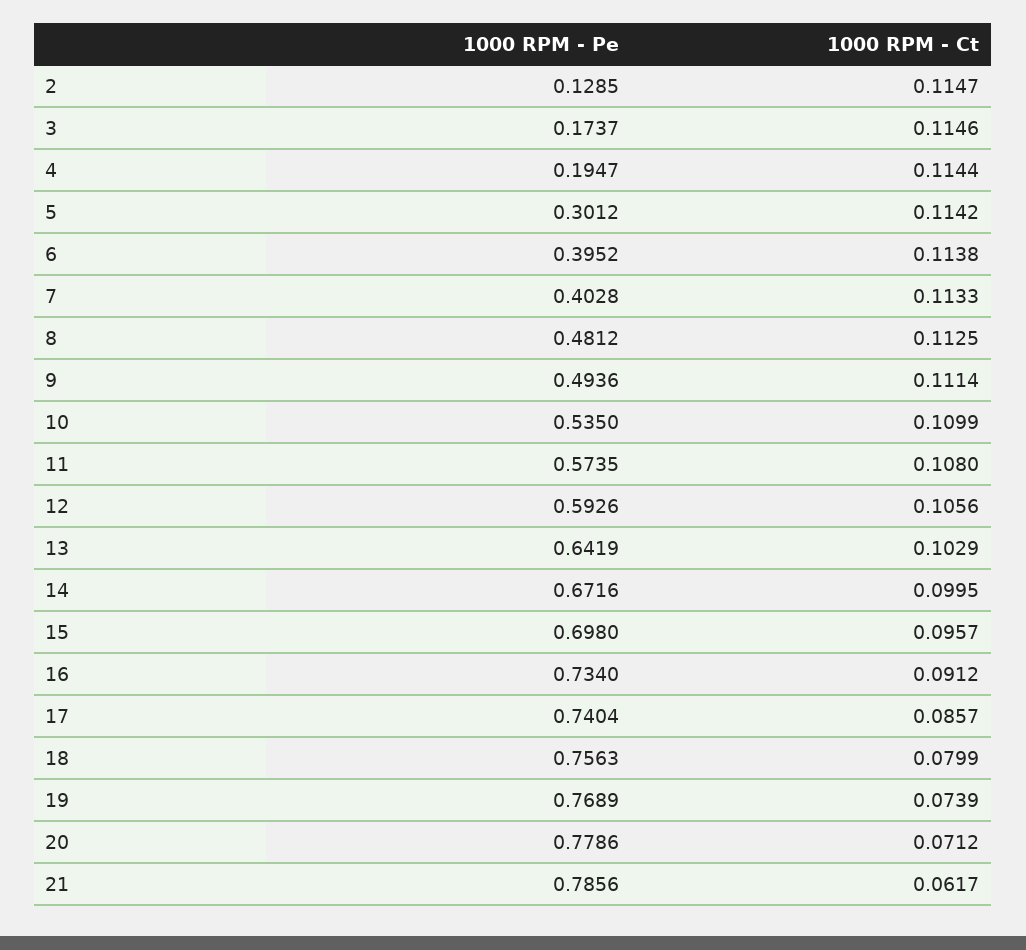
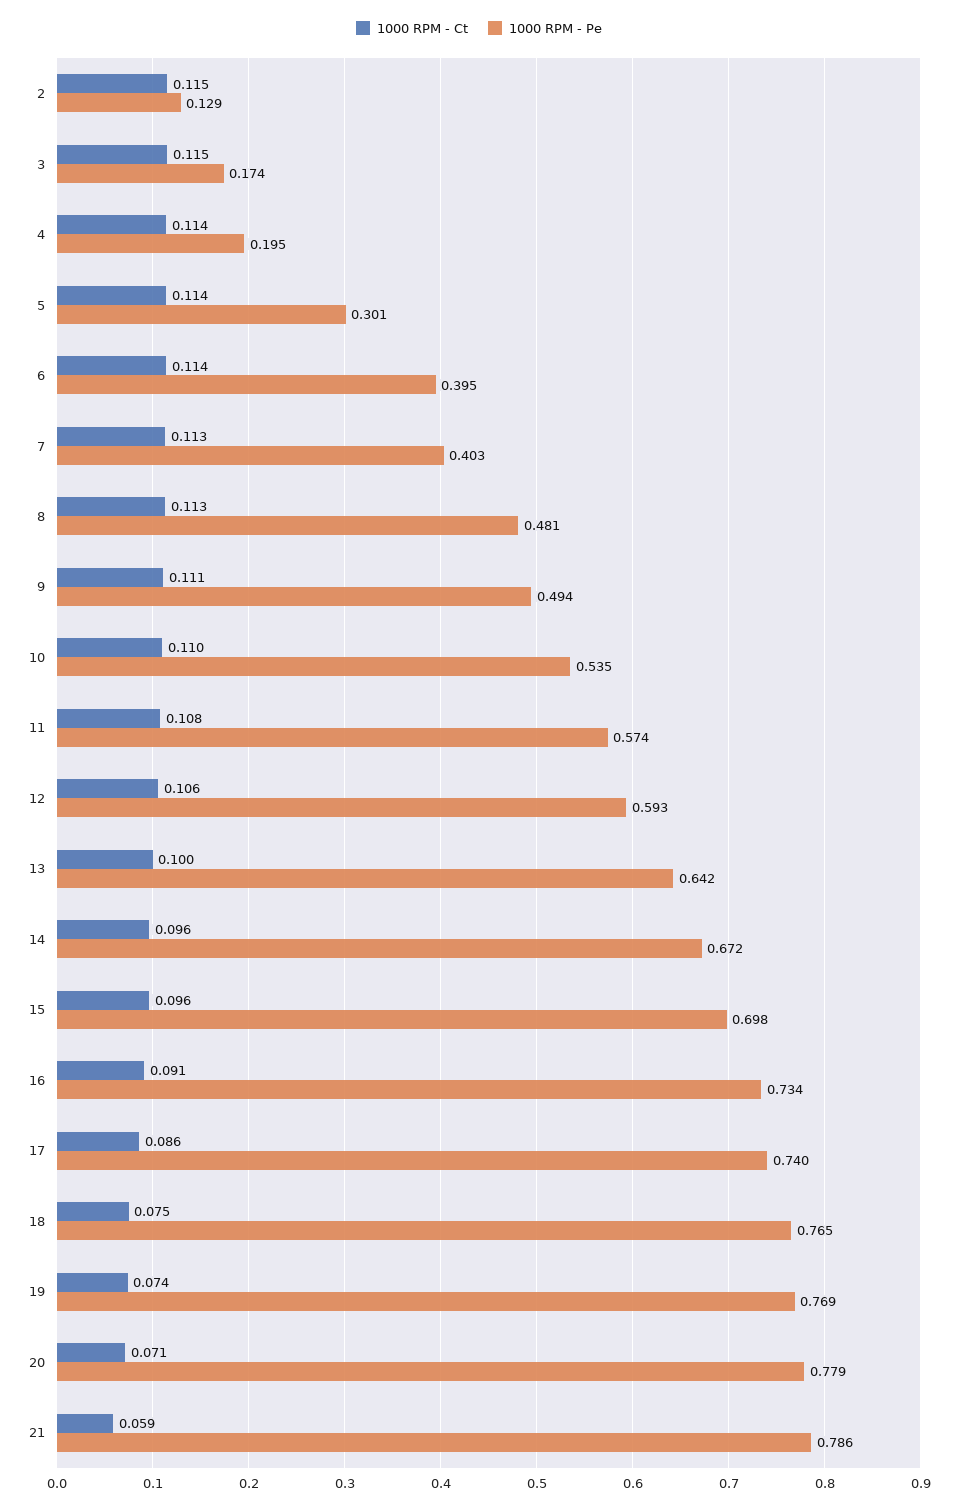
1000 RPM - Ct, 13: 0.1029 -> 0.1
1000 RPM - Ct, 14: 0.0995 -> 0.096
1000 RPM - Pe, 18: 0.7563 -> 0.765
1000 RPM - Ct, 18: 0.0799 -> 0.075
1000 RPM - Ct, 21: 0.0617 -> 0.059

